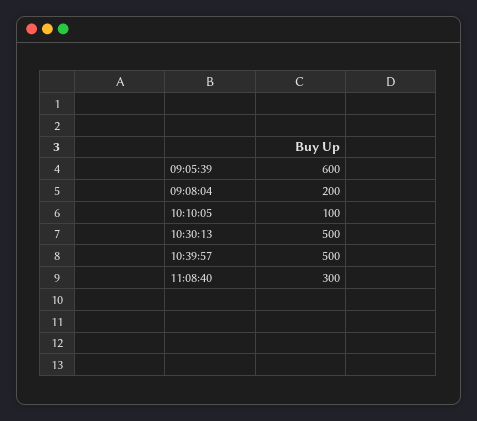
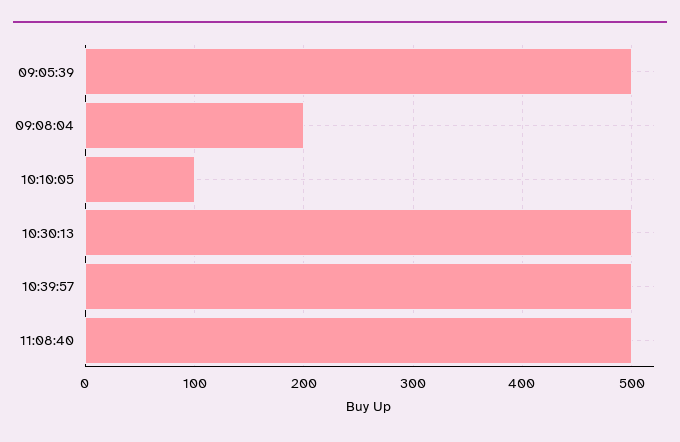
09:05:39: 600 -> 500
11:08:40: 300 -> 500

